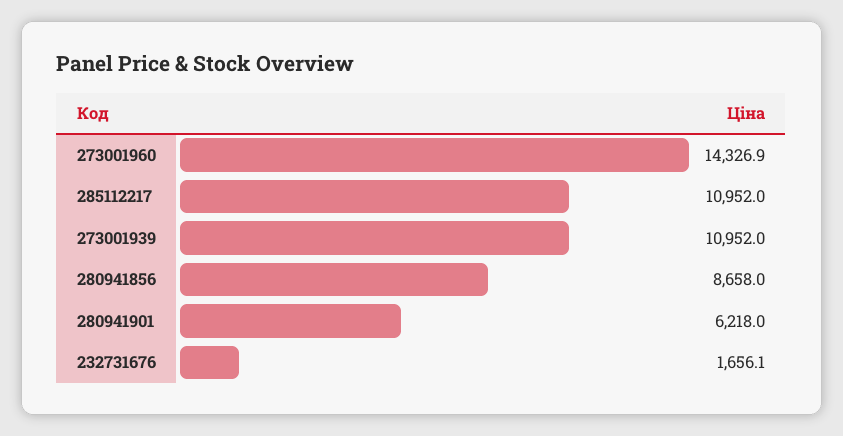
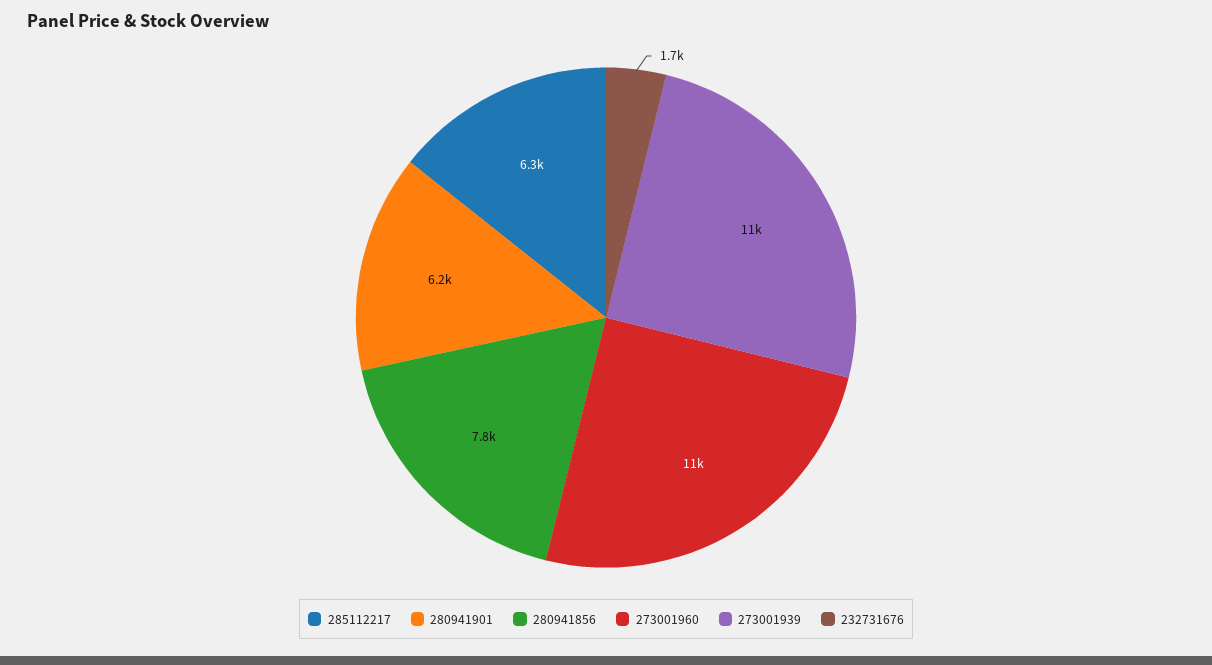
273001960: 14326.9 -> 11000
285112217: 10952 -> 6300
280941856: 8658 -> 7800

